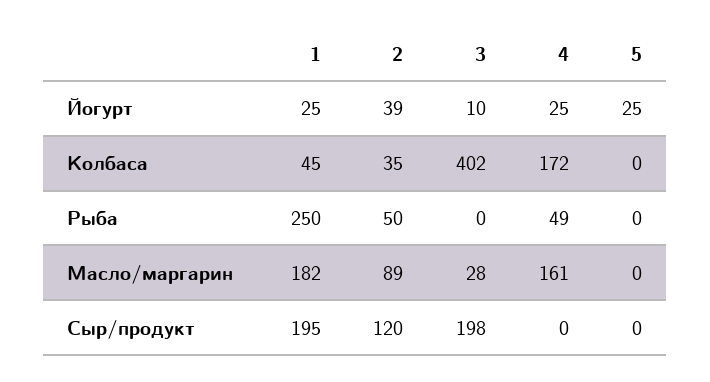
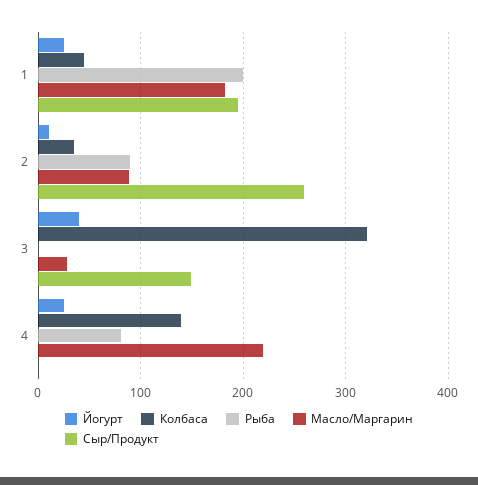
Йогурт, 2: 39 -> 10
Йогурт, 3: 10 -> 40
Йогурт, 5: 25 -> none
Колбаса, 3: 402 -> 320
Колбаса, 4: 172 -> 140
Колбаса, 5: 0 -> none
Рыба, 1: 250 -> 200
Рыба, 2: 50 -> 90
Рыба, 4: 49 -> 80
Рыба, 5: 0 -> none
Масло/маргарин, 4: 161 -> 220
Масло/маргарин, 5: 0 -> none
Сыр/продукт, 2: 120 -> 260
Сыр/продукт, 3: 198 -> 150
Сыр/продукт, 5: 0 -> none

